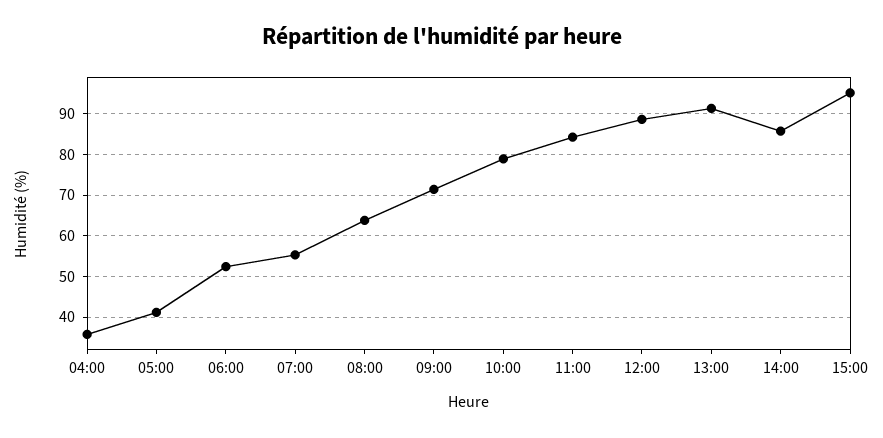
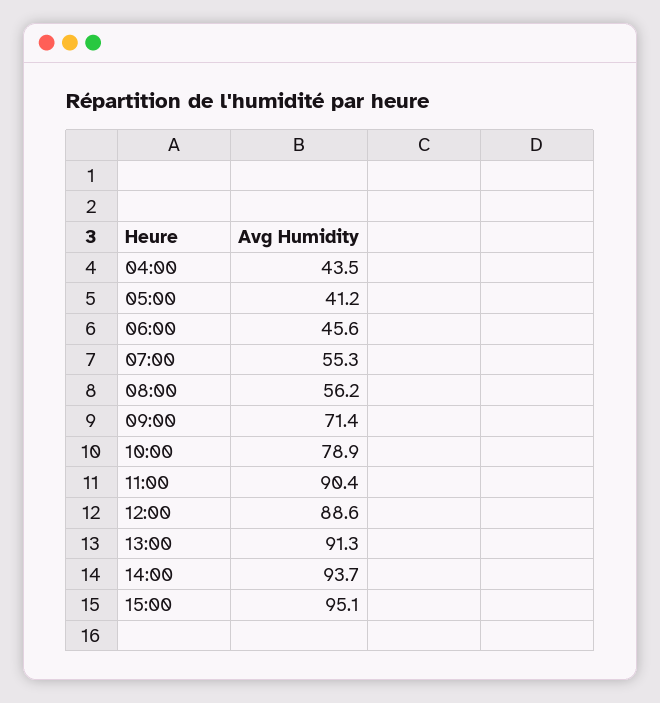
04:00: 36 -> 43.5
06:00: 52 -> 45.6
08:00: 64 -> 56.2
11:00: 84 -> 90.4
14:00: 86 -> 93.7

